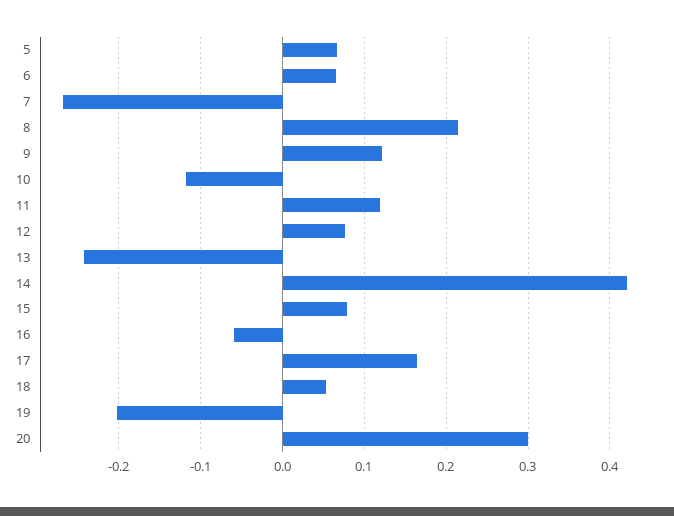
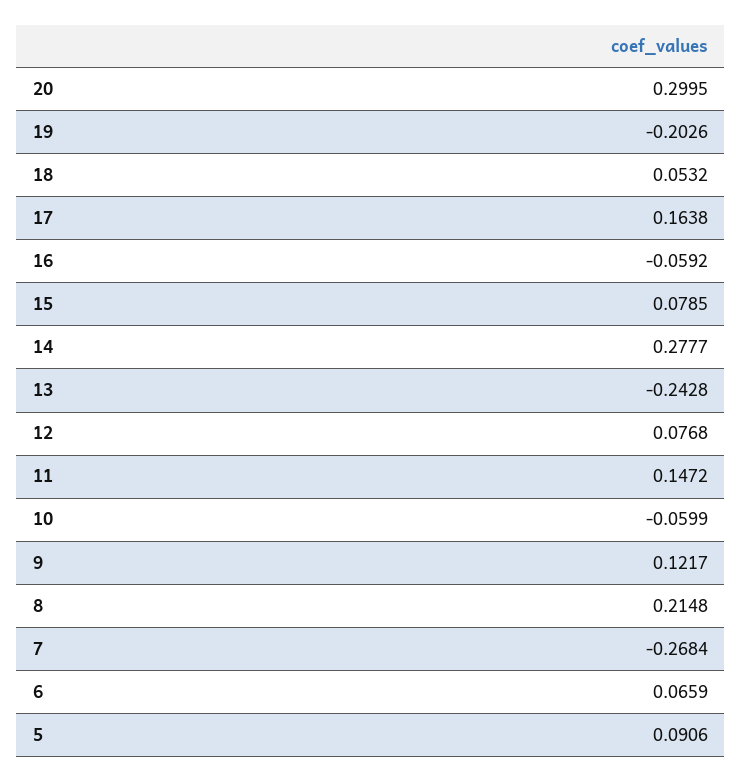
5: 0.07 -> 0.0906
10: -0.12 -> -0.0599
11: 0.12 -> 0.1472
14: 0.42 -> 0.2777

